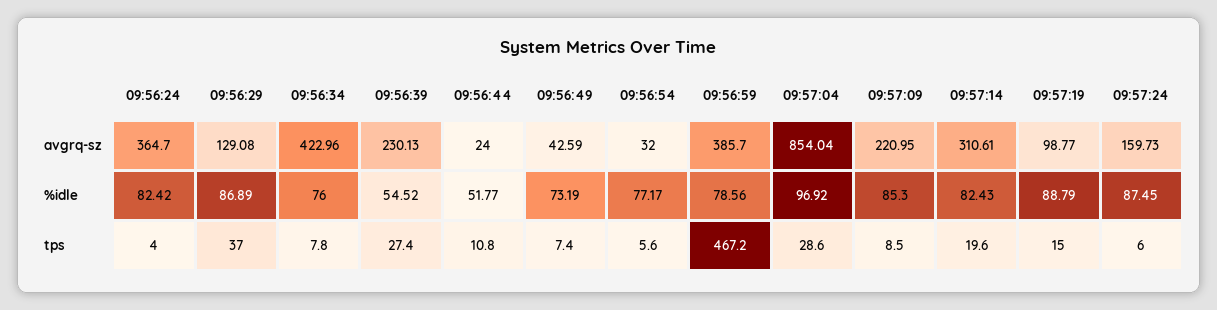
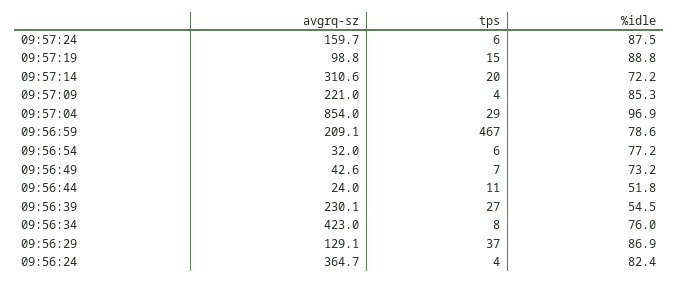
09:56:59, avgrq-sz: 385.7 -> 209.1
09:57:14, %idle: 82.43 -> 72.2
09:57:09, tps: 8.5 -> 4

